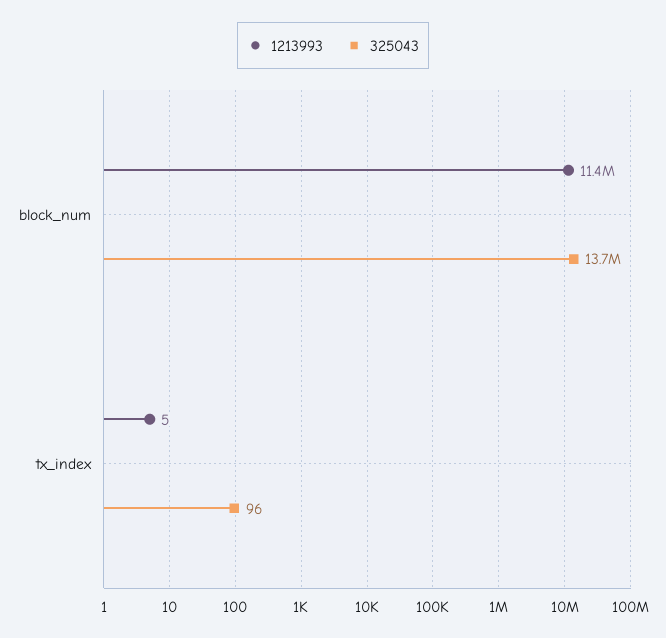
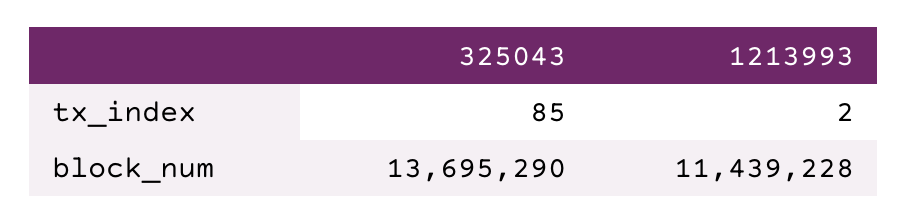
1213993, tx_index: 5 -> 2
325043, tx_index: 96 -> 85

